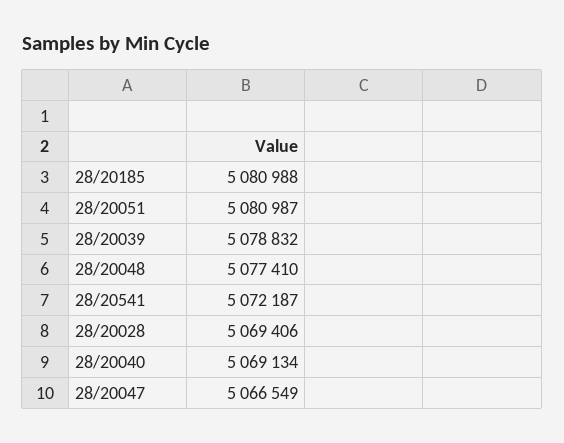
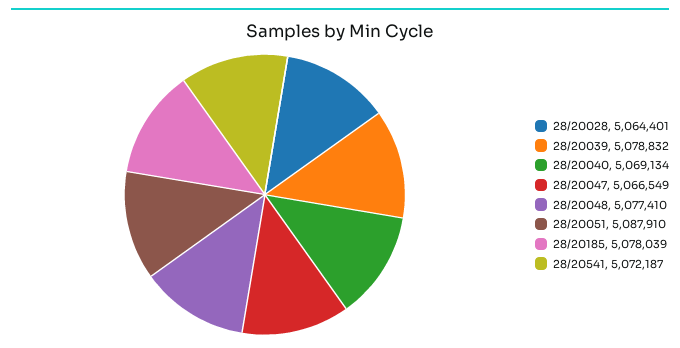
28/20185: 5080988 -> 5078039
28/20051: 5080987 -> 5087910
28/20028: 5069406 -> 5064401

